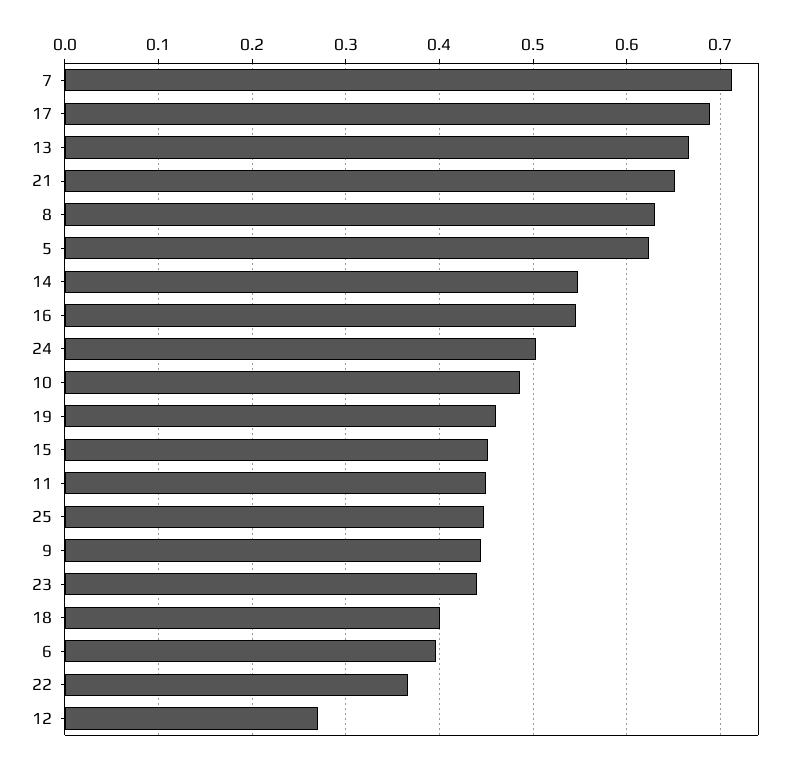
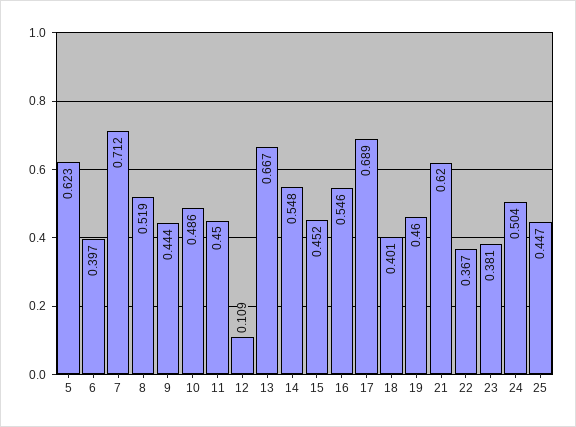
21: 0.65 -> 0.62
8: 0.63 -> 0.519
23: 0.44 -> 0.381
12: 0.27 -> 0.109

